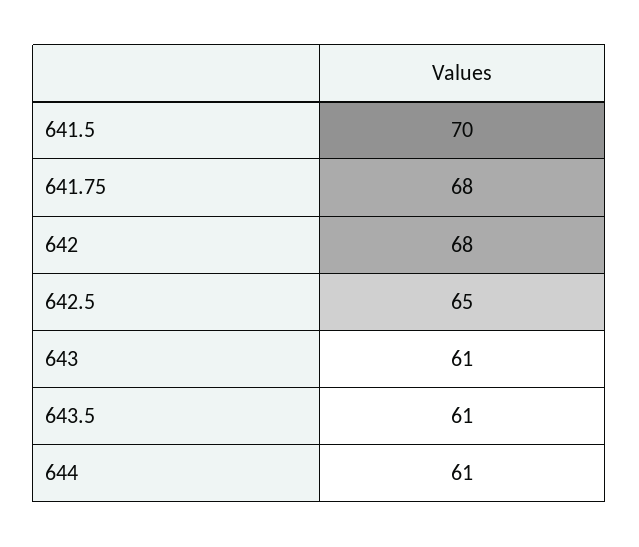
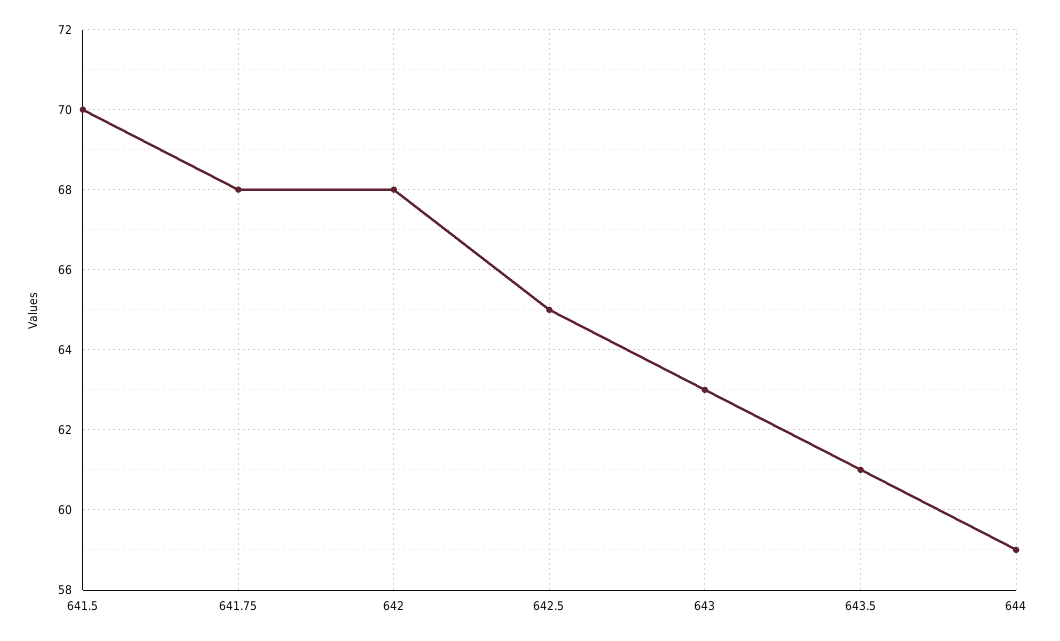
643: 61 -> 63
644: 61 -> 59

